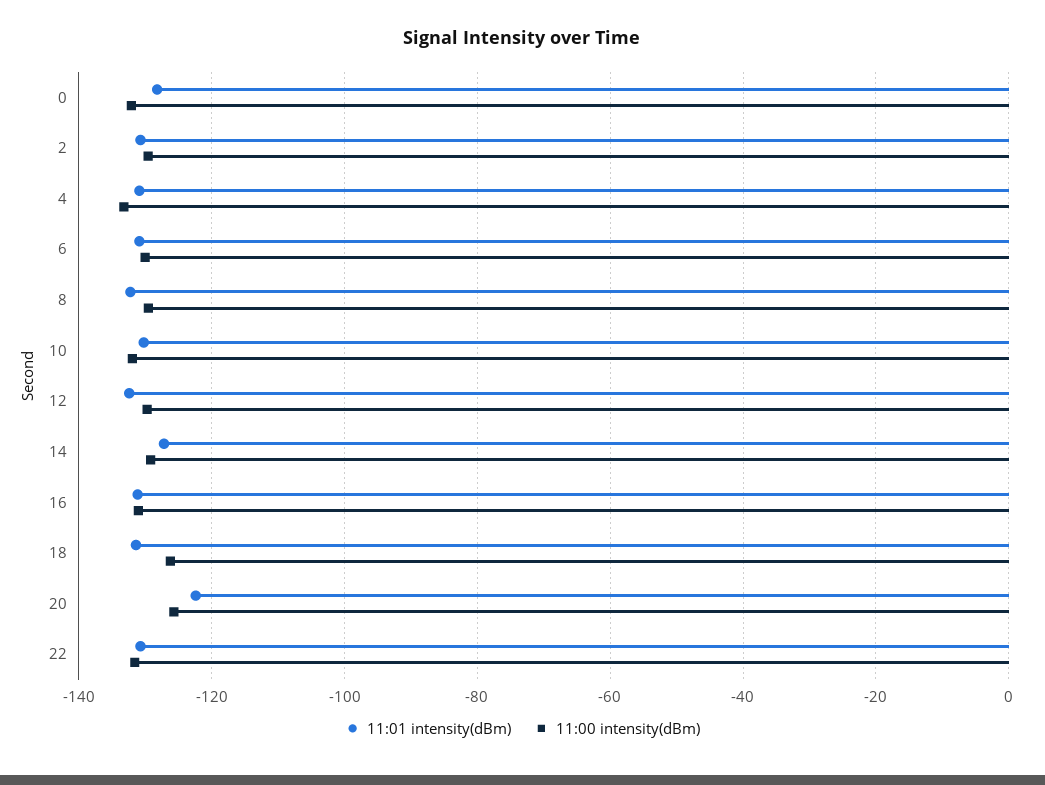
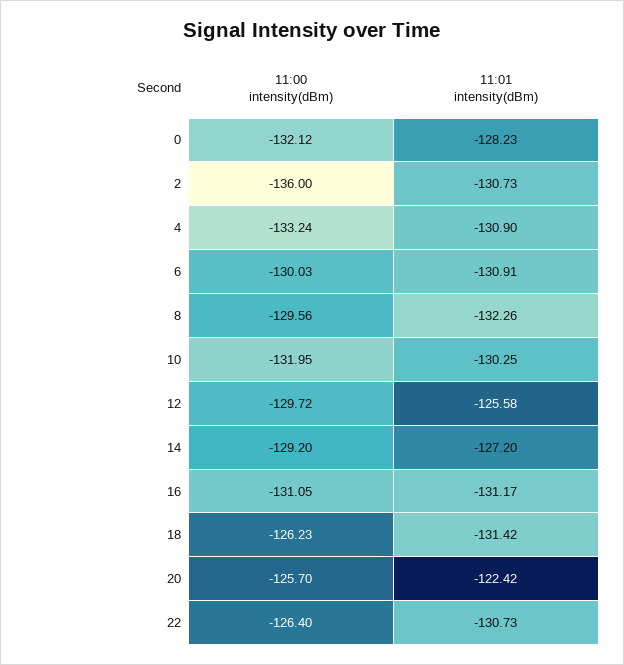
11:00 intensity(dBm), 2: -130 -> -136
11:01 intensity(dBm), 12: -132 -> -125.58
11:00 intensity(dBm), 22: -132 -> -126.4

